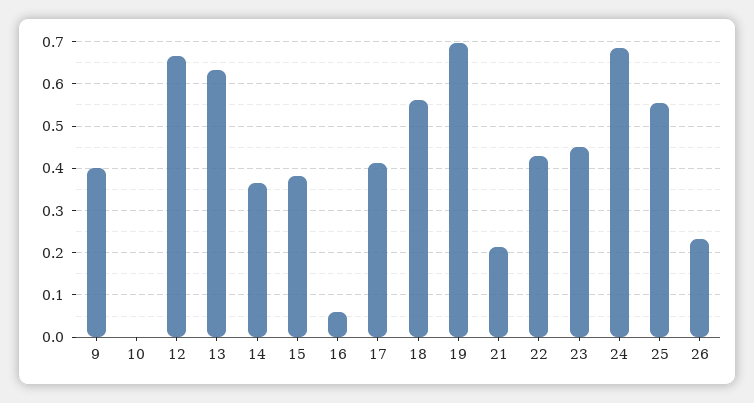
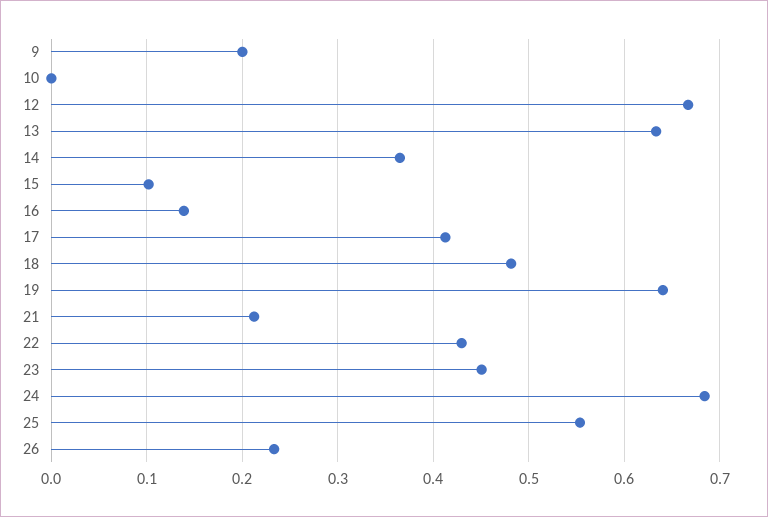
9: 0.4 -> 0.2
15: 0.38 -> 0.1
16: 0.06 -> 0.14
18: 0.56 -> 0.48
19: 0.7 -> 0.64

